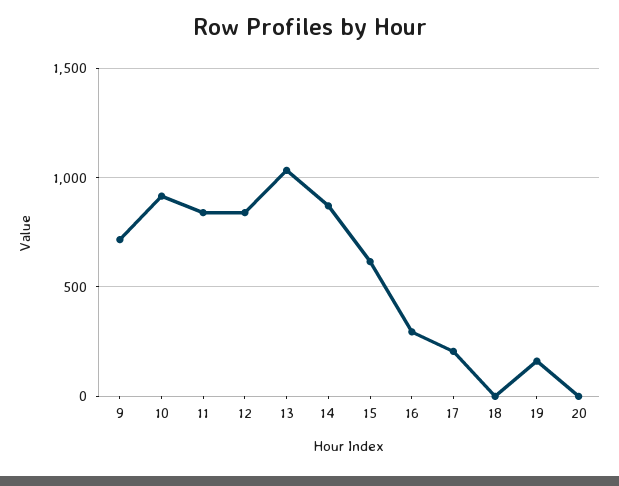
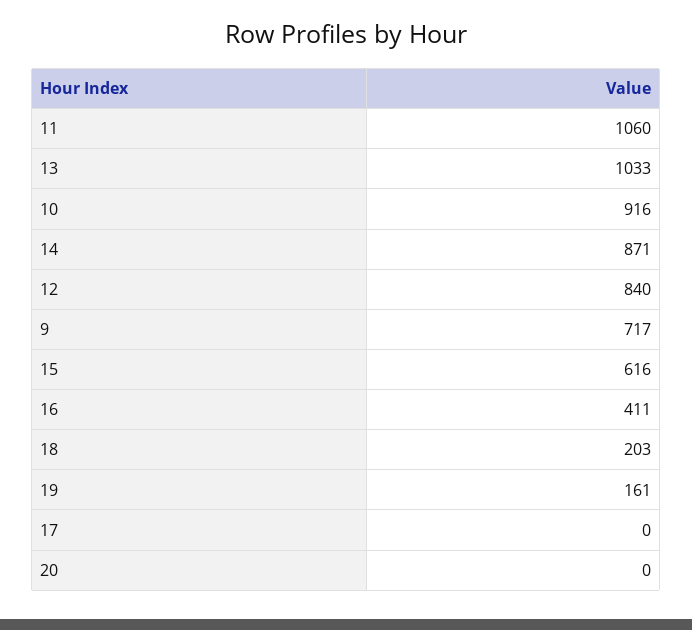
11: 850 -> 1060
16: 300 -> 411
17: 200 -> 0
18: 0 -> 203

